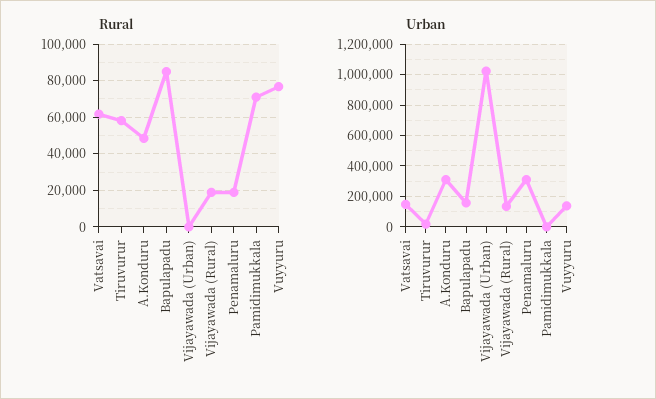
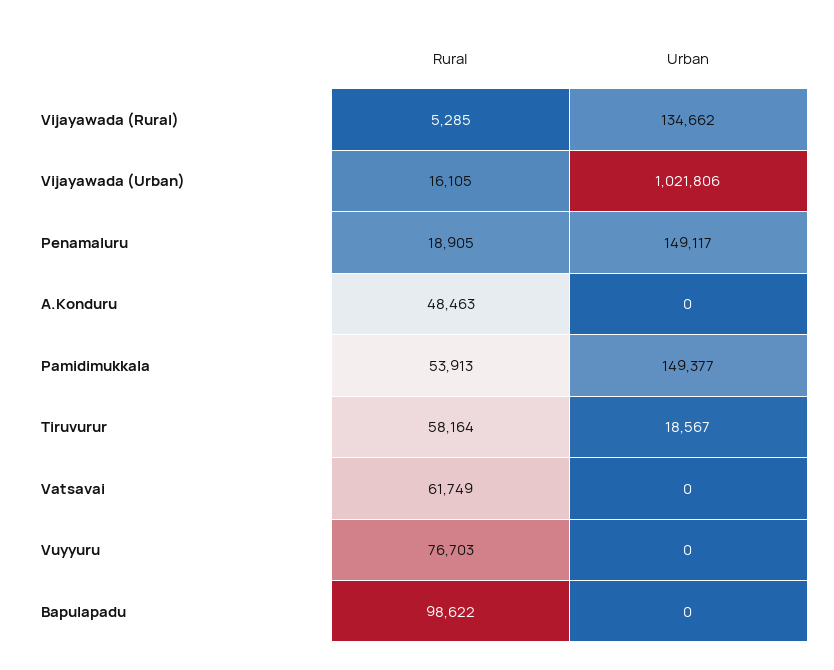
Rural, Bapulapadu: 85000 -> 98622
Rural, Vijayawada (Urban): 0 -> 16105
Rural, Vijayawada (Rural): 20000 -> 5285
Rural, Pamidimukkala: 70000 -> 53913
Urban, Vatsavai: 150000 -> 0
Urban, A.Konduru: 300000 -> 0
Urban, Bapulapadu: 150000 -> 0
Urban, Penamaluru: 300000 -> 149117
Urban, Pamidimukkala: 0 -> 149377
Urban, Vuyyuru: 150000 -> 0

